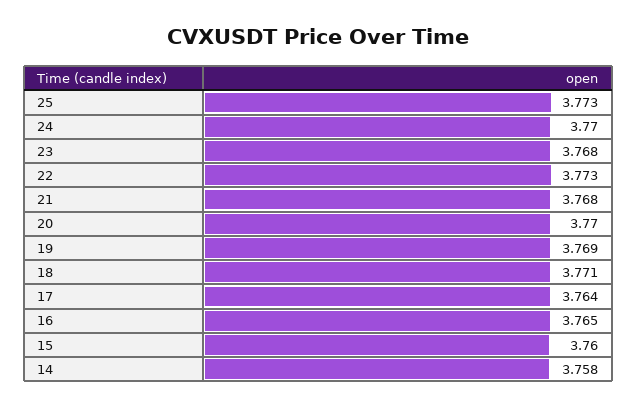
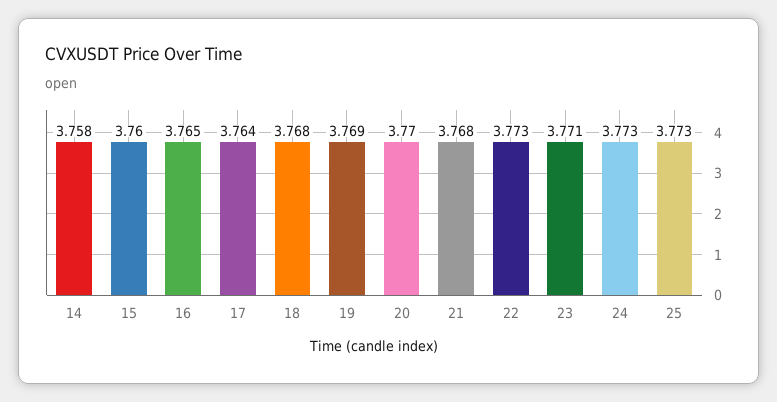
24: 3.77 -> 3.773
23: 3.768 -> 3.771
18: 3.771 -> 3.768

